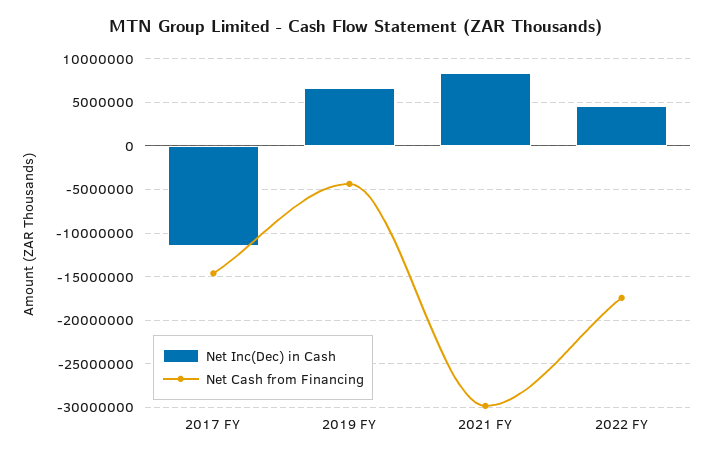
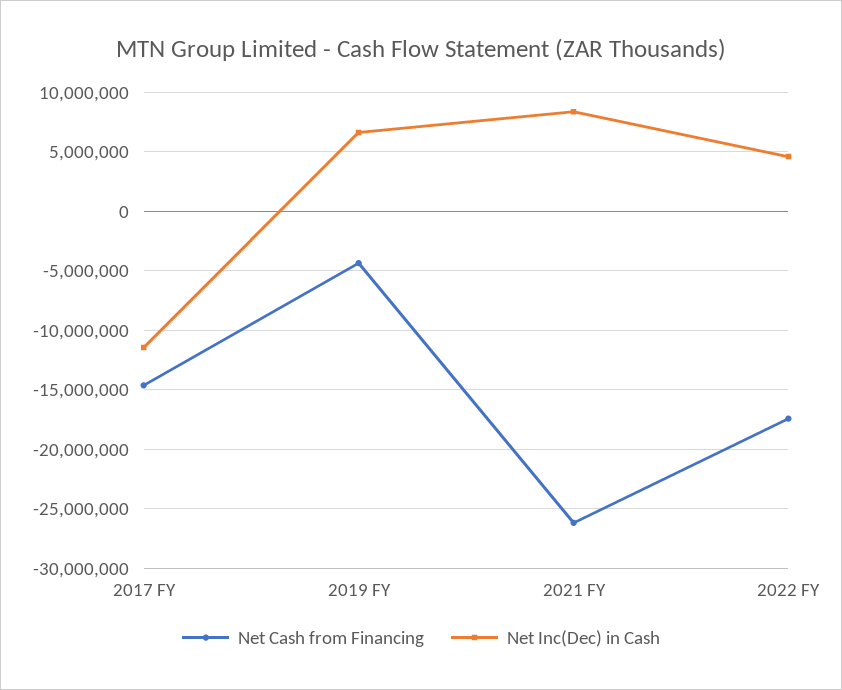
Net Cash from Financing, 2021 FY: -30000000 -> -26000000

